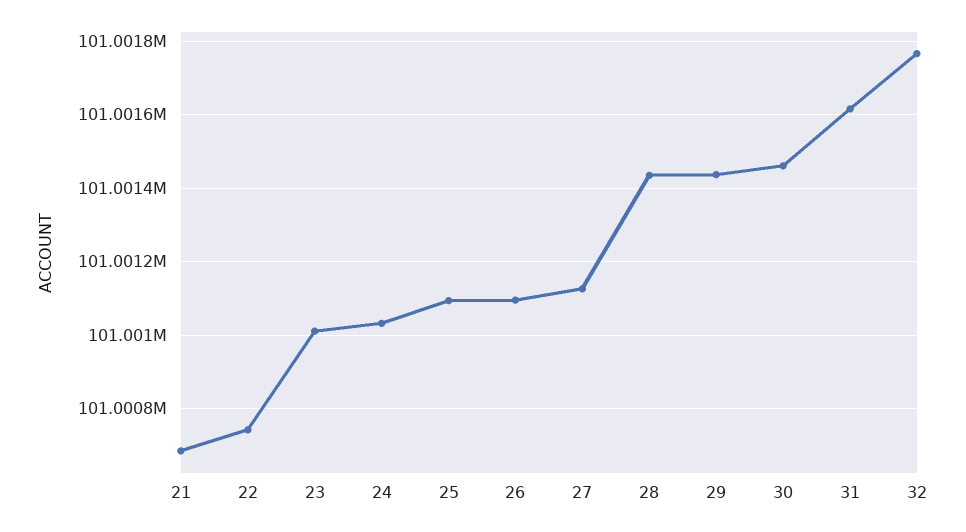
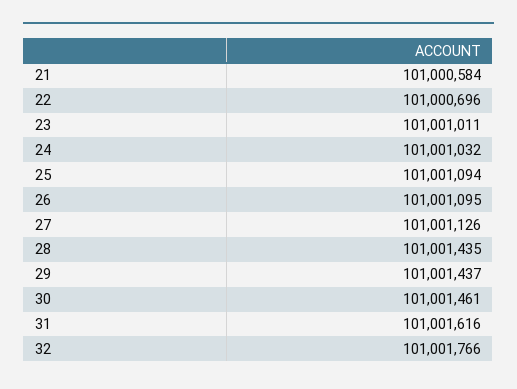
21: 101000680 -> 101000584
22: 101000740 -> 101000696

